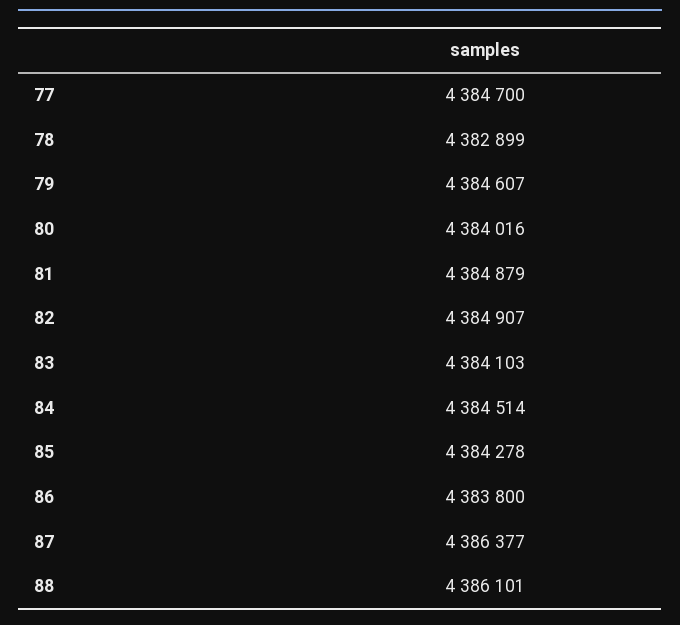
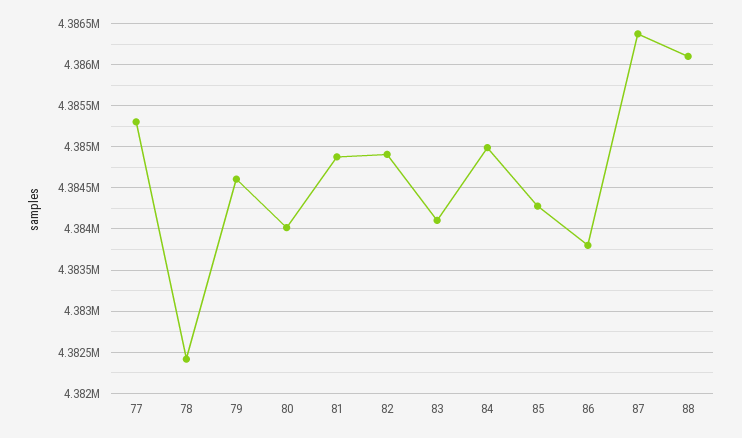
77: 4384700 -> 4385300
78: 4382899 -> 4382400
84: 4384514 -> 4385000

